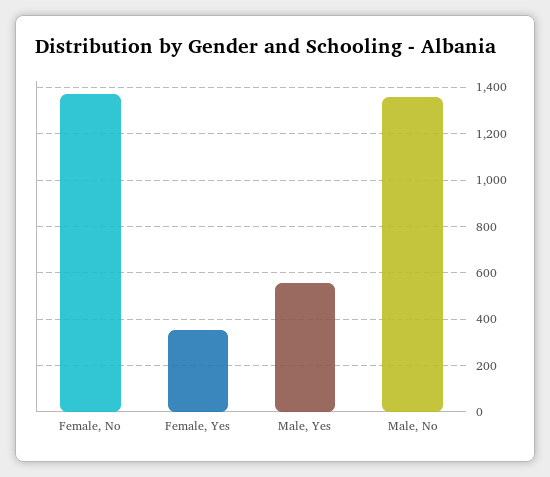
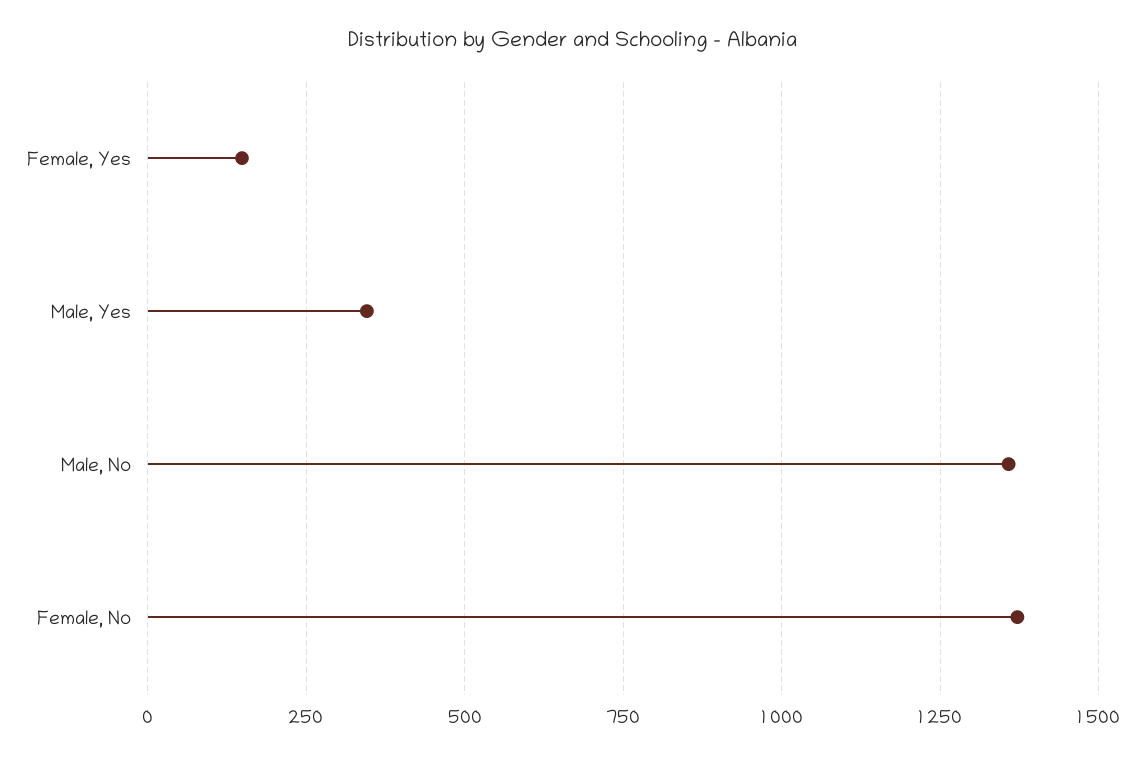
Female, Yes: 350 -> 150
Male, Yes: 550 -> 350

